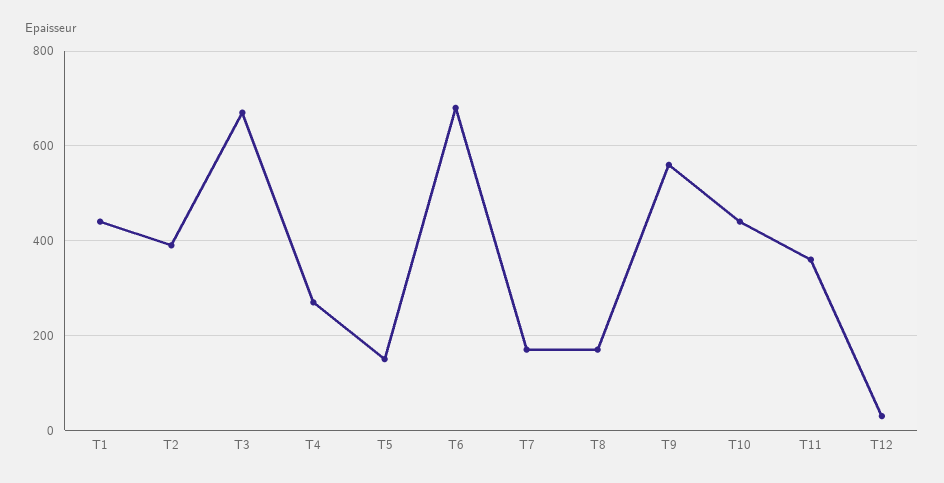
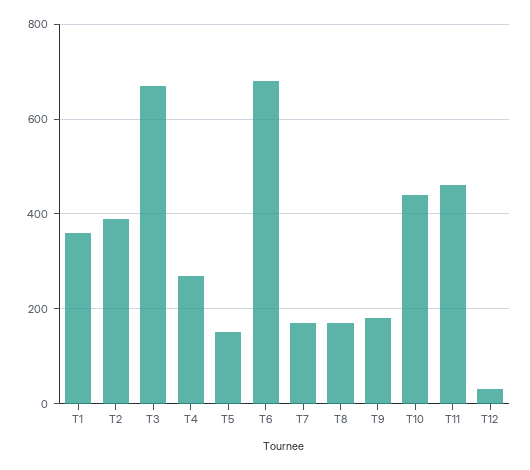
T1: 440 -> 360
T9: 560 -> 180
T11: 360 -> 460

